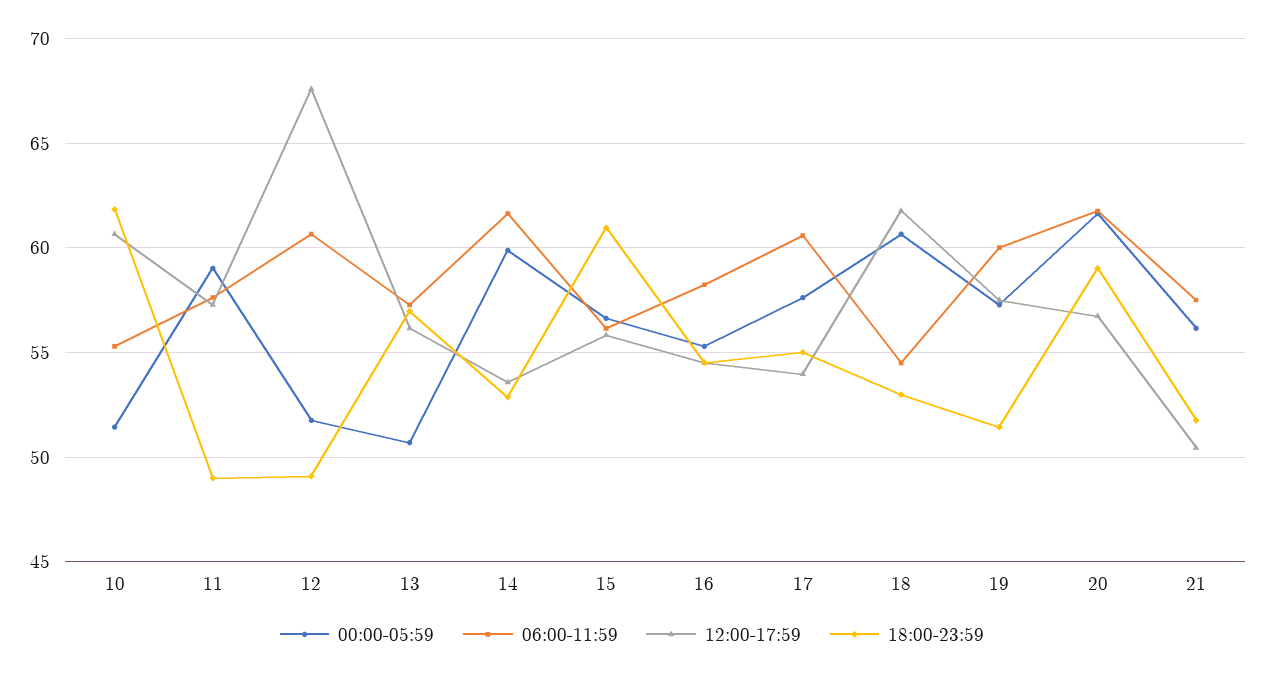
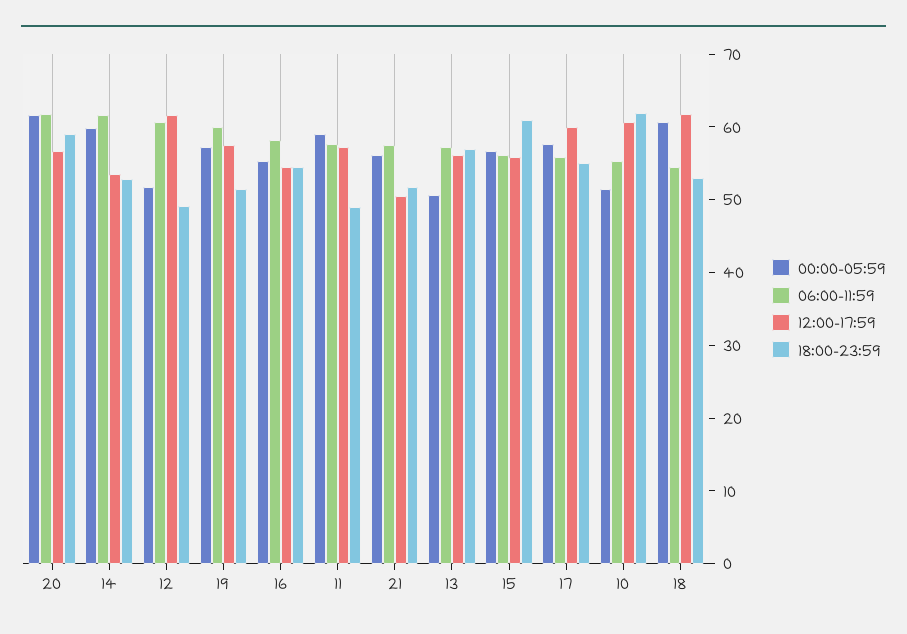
12:00-17:59, 12: 67.5 -> 62
06:00-11:59, 17: 60.5 -> 56
12:00-17:59, 17: 54 -> 60

